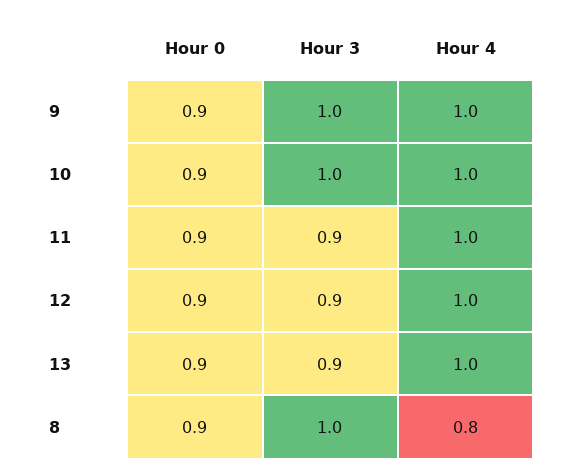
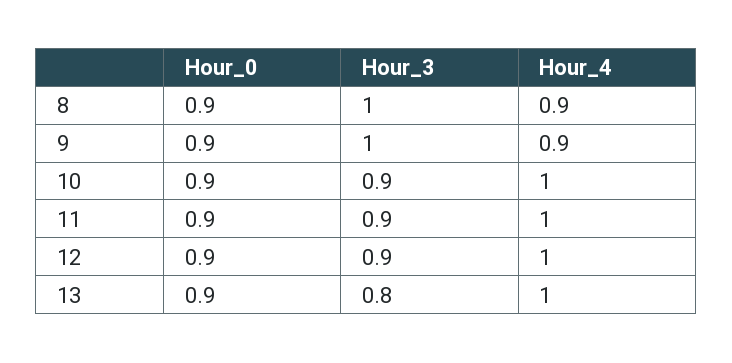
Hour 4, 9: 1 -> 0.9
Hour 3, 10: 1 -> 0.9
Hour 3, 13: 0.9 -> 0.8
Hour 4, 8: 0.8 -> 0.9

